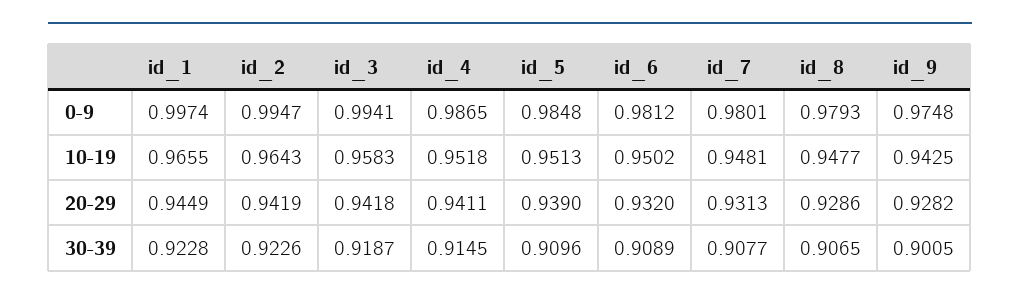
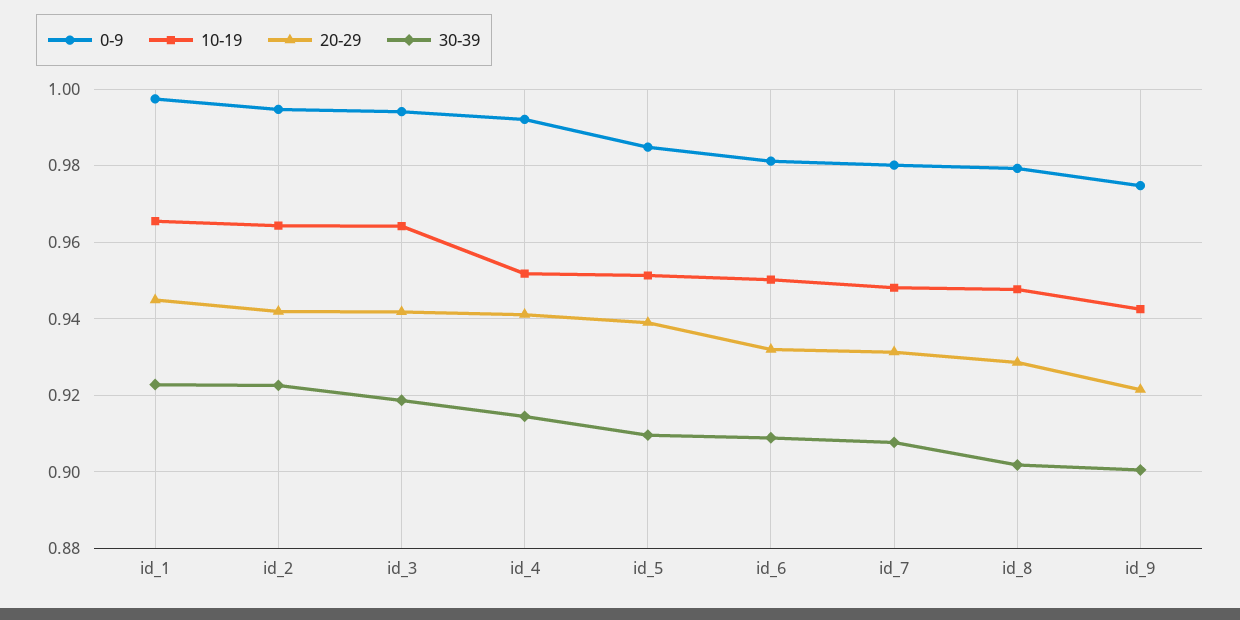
0-9, id_4: 0.9865 -> 0.992
10-19, id_3: 0.9583 -> 0.964
20-29, id_9: 0.9282 -> 0.922
30-39, id_8: 0.9065 -> 0.902

